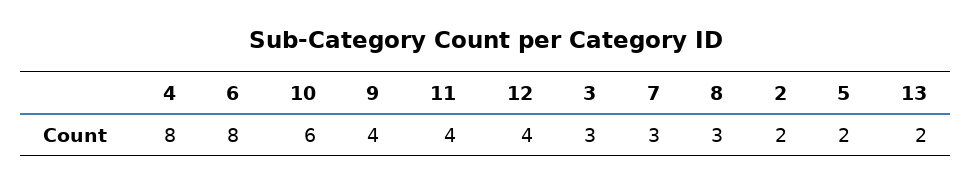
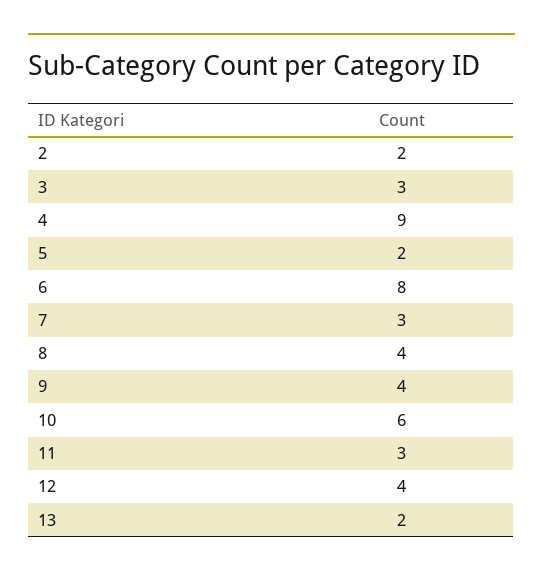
4: 8 -> 9
11: 4 -> 3
8: 3 -> 4

